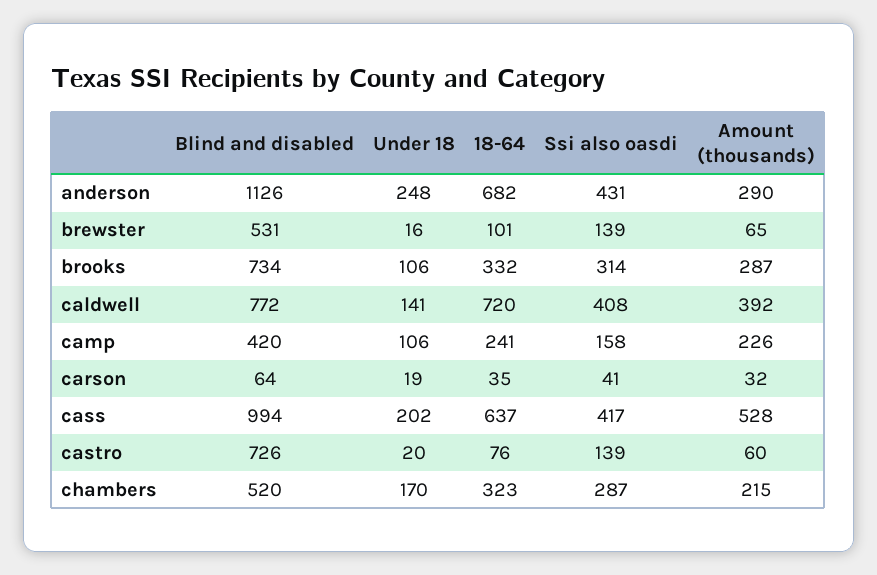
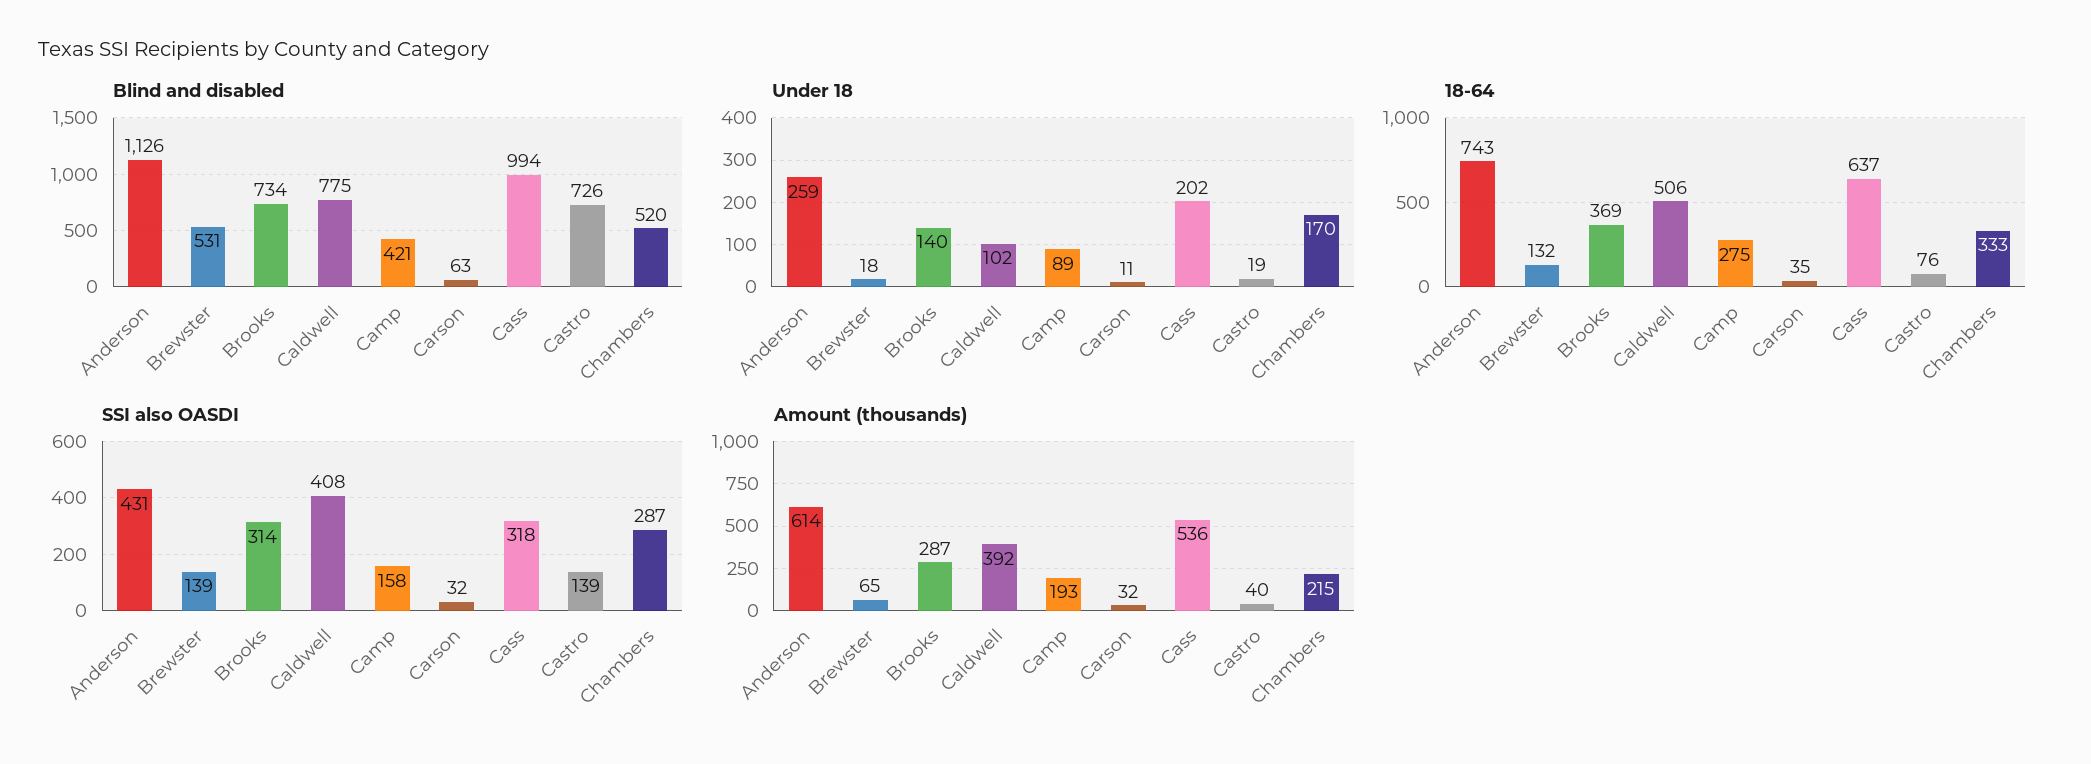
Under 18, anderson: 248 -> 259
18-64, anderson: 682 -> 743
Amount (thousands), anderson: 290 -> 614
Under 18, brewster: 16 -> 18
18-64, brewster: 101 -> 132
Under 18, brooks: 106 -> 140
18-64, brooks: 332 -> 369
Blind and disabled, caldwell: 772 -> 775
Under 18, caldwell: 141 -> 102
18-64, caldwell: 720 -> 506
Blind and disabled, camp: 420 -> 421
Under 18, camp: 106 -> 89
18-64, camp: 241 -> 275
Amount (thousands), camp: 226 -> 193
Blind and disabled, carson: 64 -> 63
Under 18, carson: 19 -> 11
Ssi also oasdi, carson: 41 -> 32
Ssi also oasdi, cass: 417 -> 318
Amount (thousands), cass: 528 -> 536
Under 18, castro: 20 -> 19
Amount (thousands), castro: 60 -> 40
18-64, chambers: 323 -> 333

